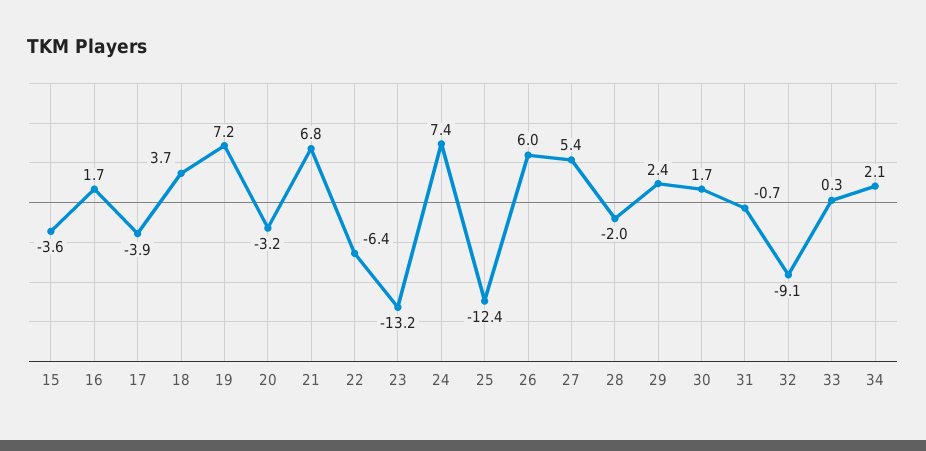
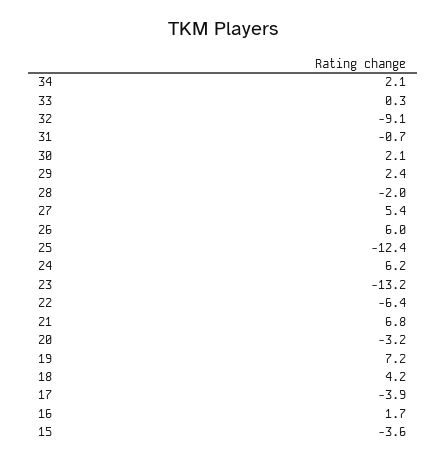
18: 3.7 -> 4.2
24: 7.4 -> 6.2
30: 1.7 -> 2.1

